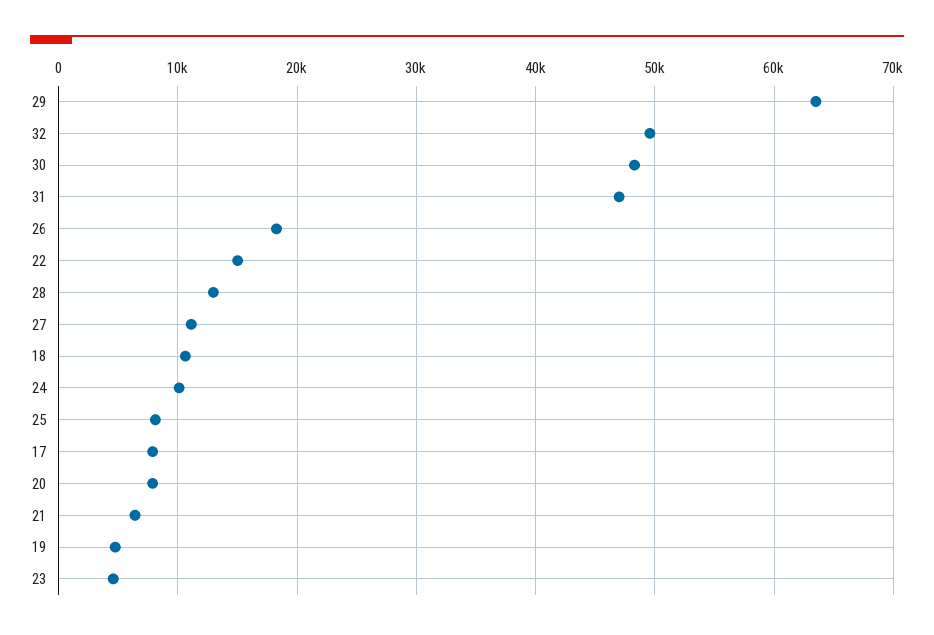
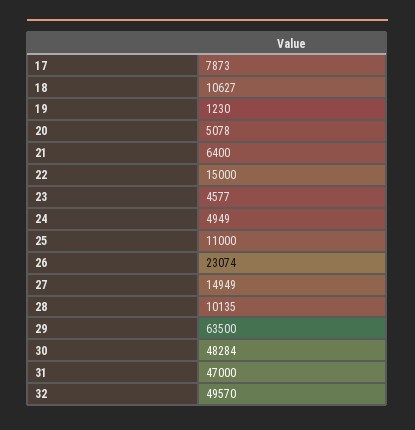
26: 18000 -> 23074
28: 13000 -> 10135
27: 11000 -> 14949
24: 10000 -> 4949
25: 8000 -> 11000
20: 8000 -> 5078
19: 5000 -> 1230

